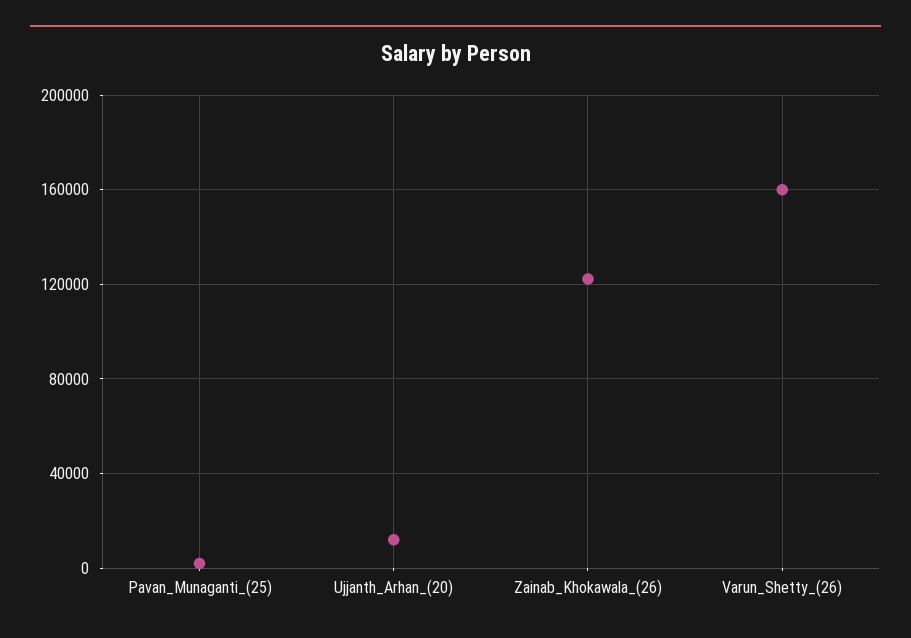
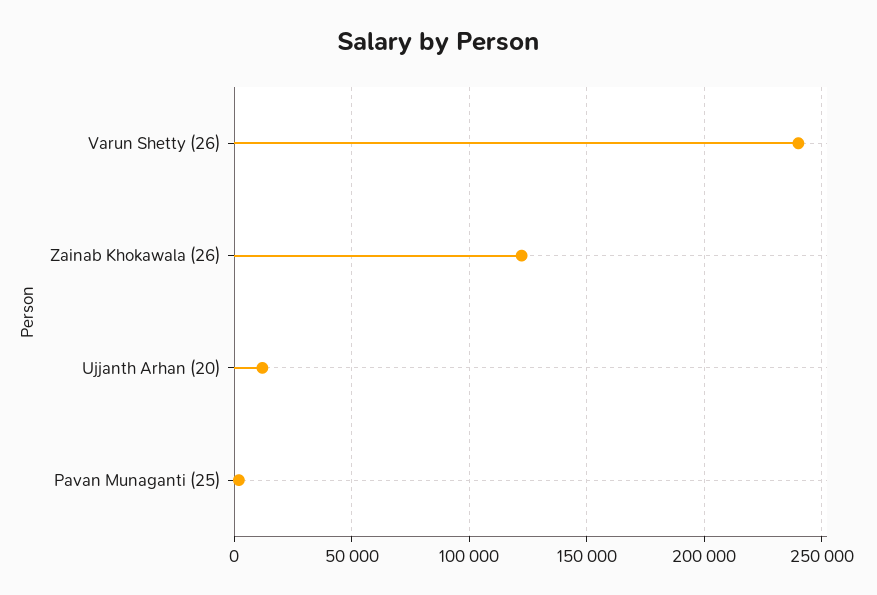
Varun_Shetty_(26): 160000 -> 240000

